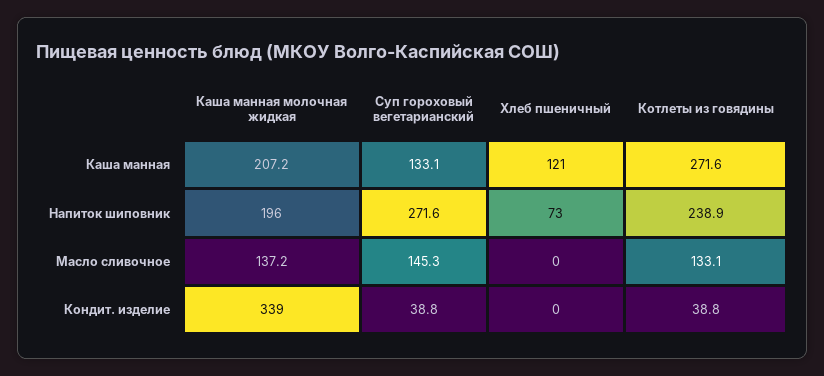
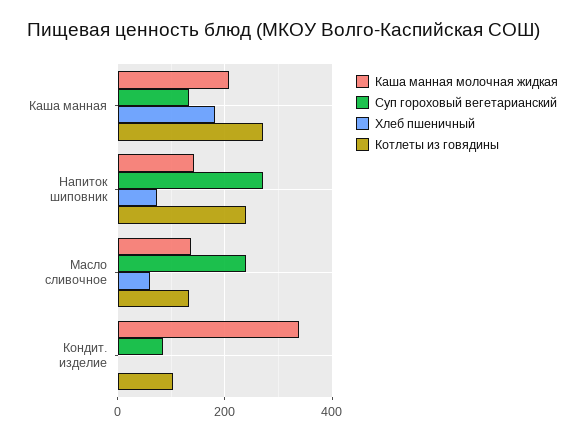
Хлеб пшеничный, Каша манная: 121 -> 180
Каша манная молочная жидкая, Напиток шиповник: 196 -> 140
Суп гороховый вегетарианский, Масло сливочное: 145.3 -> 240
Хлеб пшеничный, Масло сливочное: 0 -> 60
Суп гороховый вегетарианский, Кондит. изделие: 38.8 -> 80
Котлеты из говядины, Кондит. изделие: 38.8 -> 100

